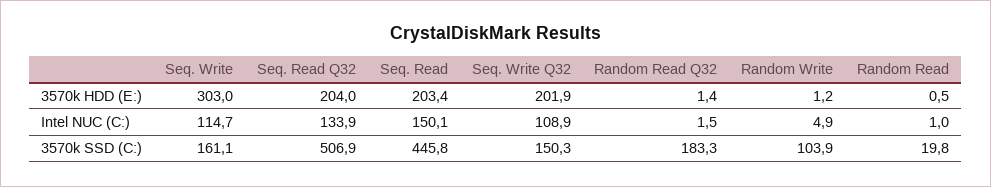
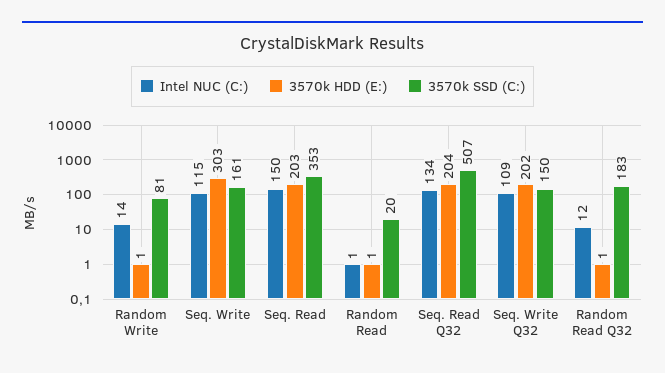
Intel NUC (C:), Random Read Q32: 1.5 -> 12
Intel NUC (C:), Random Write: 4.9 -> 14
3570k SSD (C:), Seq. Read: 445.8 -> 353
3570k SSD (C:), Random Write: 103.9 -> 81

